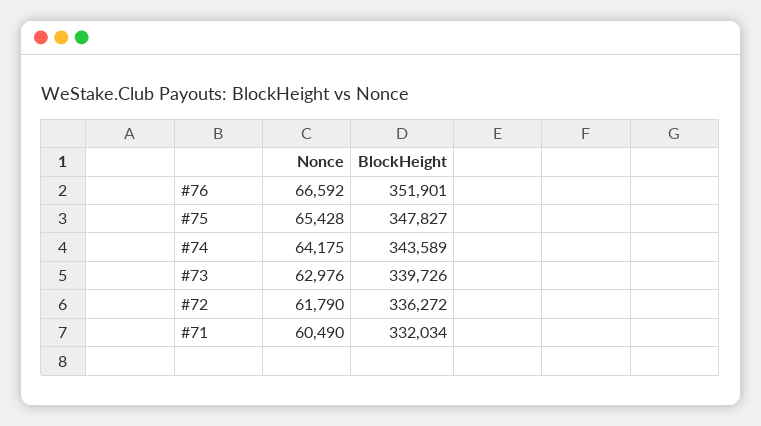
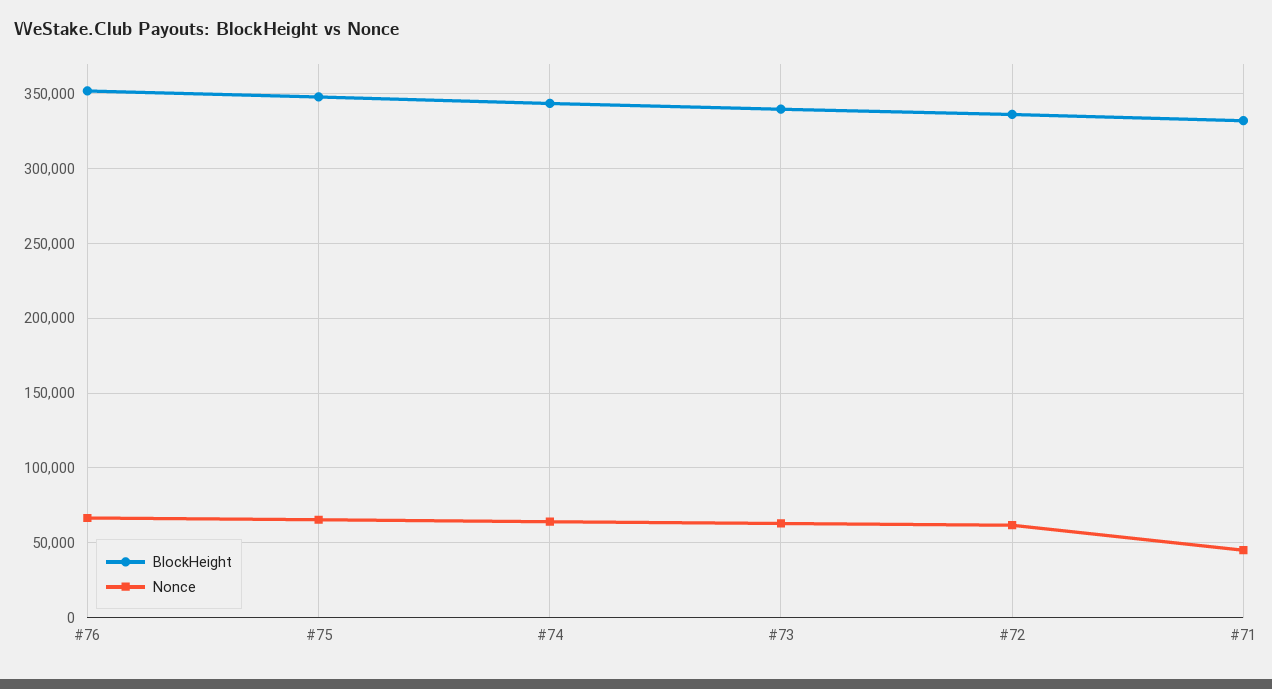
Nonce, #71: 60490 -> 45000

